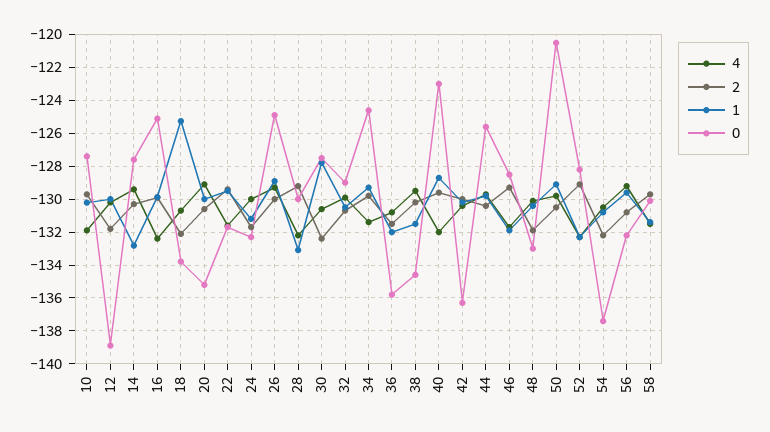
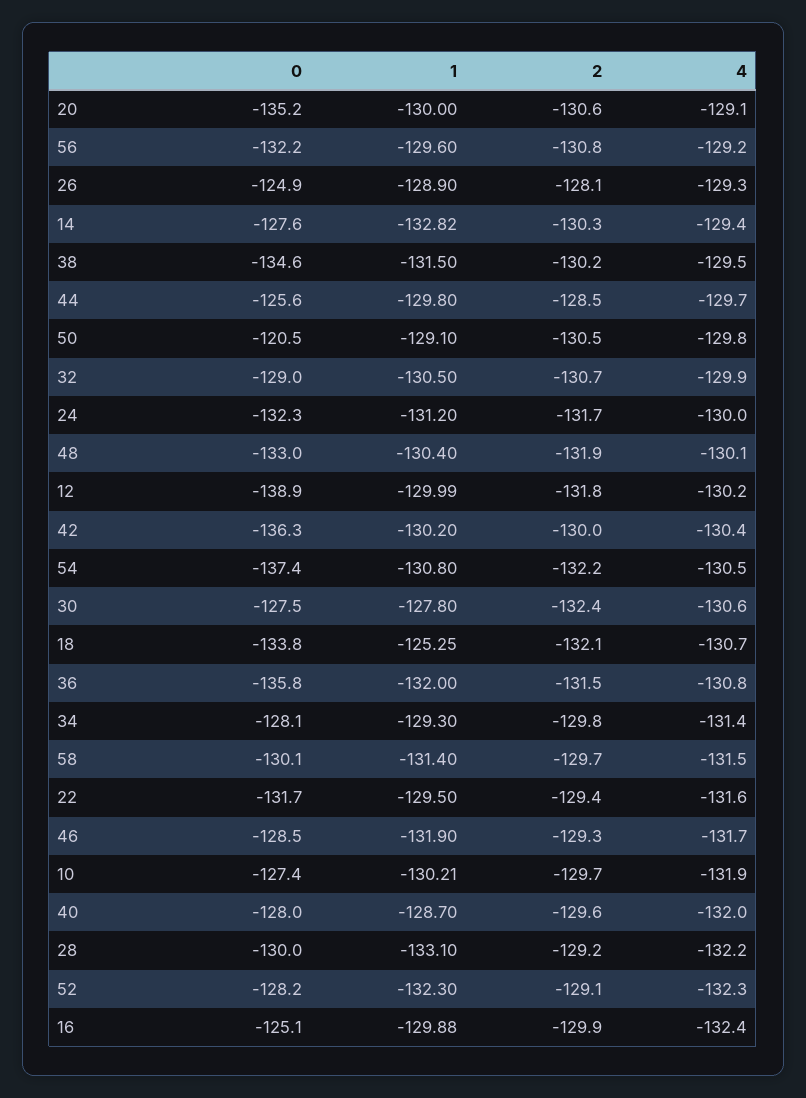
2, 26: -130 -> -128.1
0, 34: -124.5 -> -128.1
0, 40: -123 -> -128
2, 44: -130.5 -> -128.5

